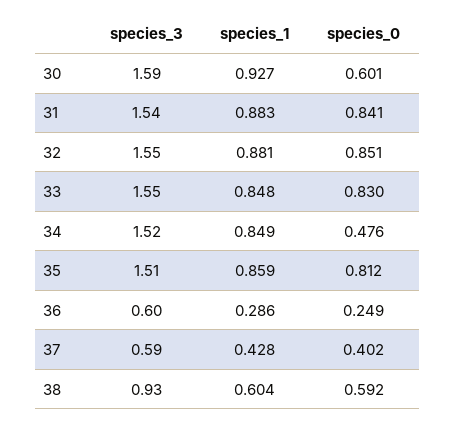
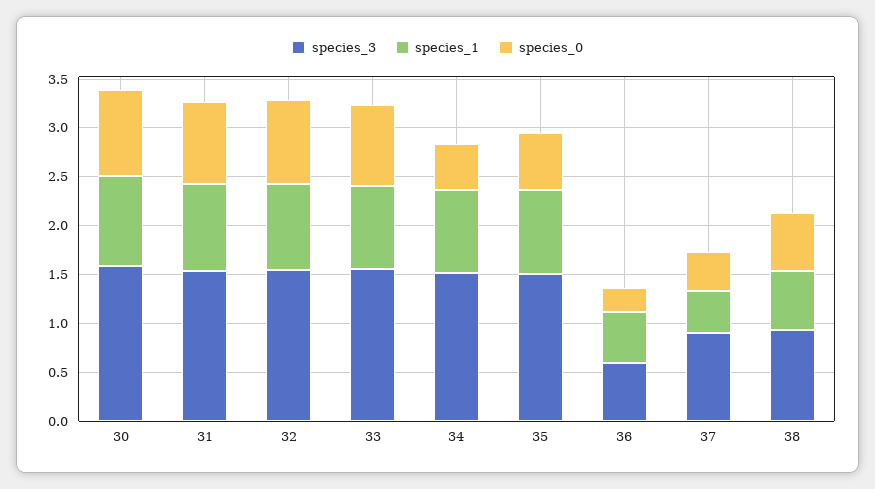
species_0, 30: 0.601 -> 0.9
species_0, 35: 0.812 -> 0.6
species_1, 36: 0.286 -> 0.5
species_3, 37: 0.59 -> 0.9

